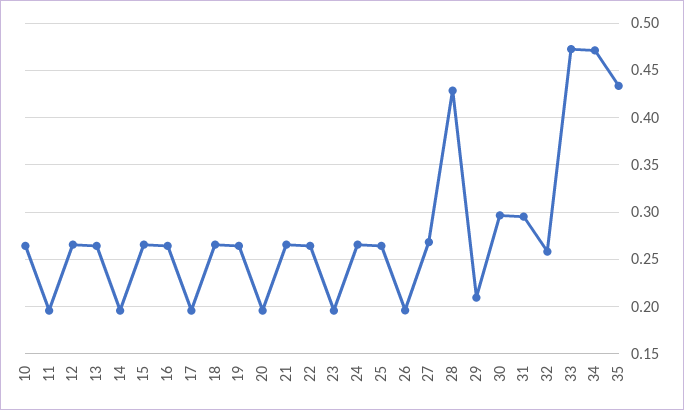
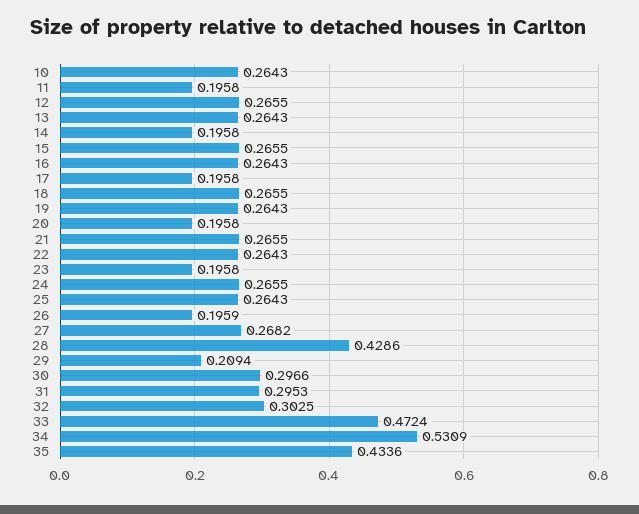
32: 0.26 -> 0.3025
34: 0.47 -> 0.5309

